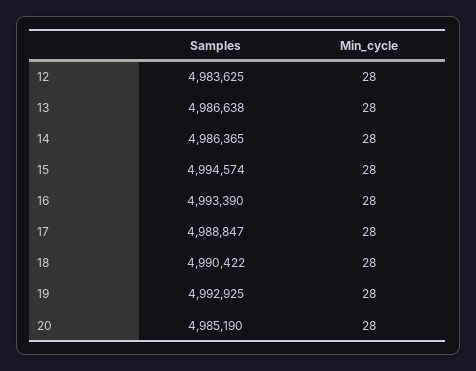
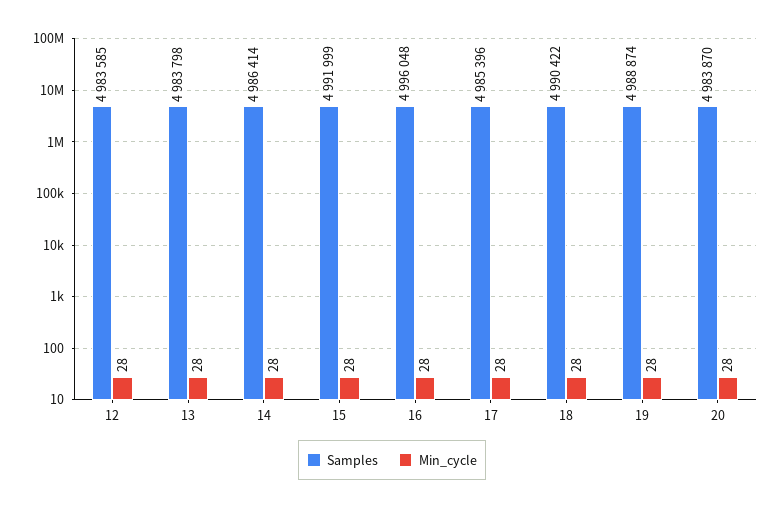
Samples, 12: 4983625 -> 4983585
Samples, 13: 4986638 -> 4983798
Samples, 14: 4986365 -> 4986414
Samples, 15: 4994574 -> 4991999
Samples, 16: 4993390 -> 4996048
Samples, 17: 4988847 -> 4985396
Samples, 19: 4992925 -> 4988874
Samples, 20: 4985190 -> 4983870

